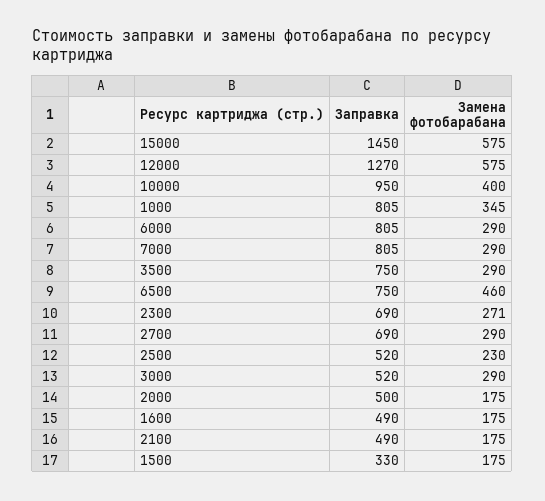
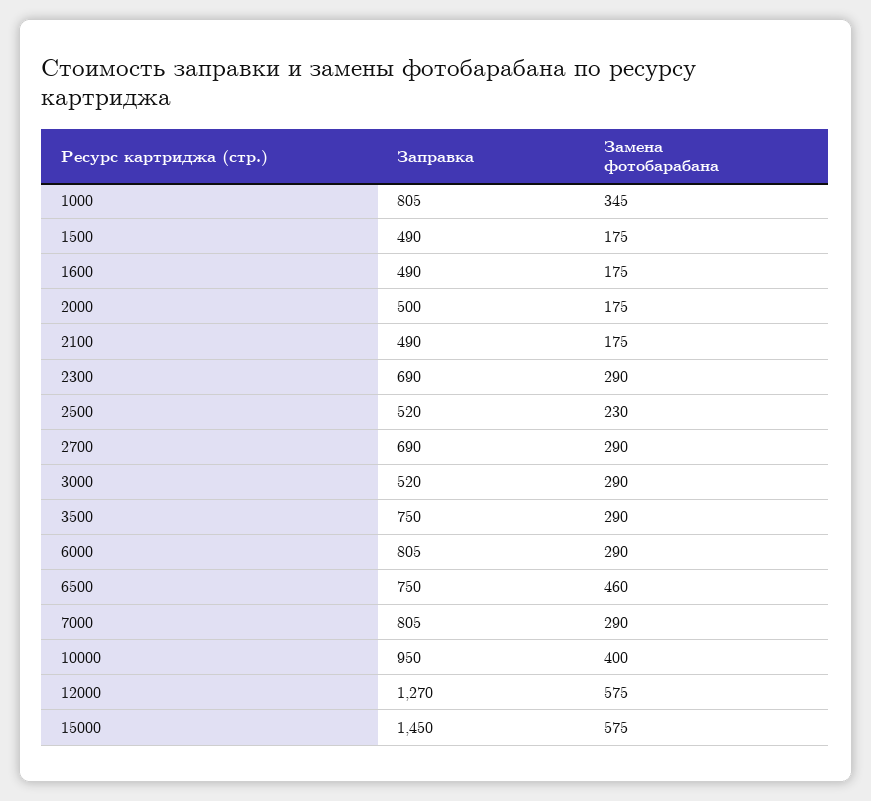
Замена фотобарабана, 2300: 271 -> 290
Заправка, 1500: 330 -> 490

